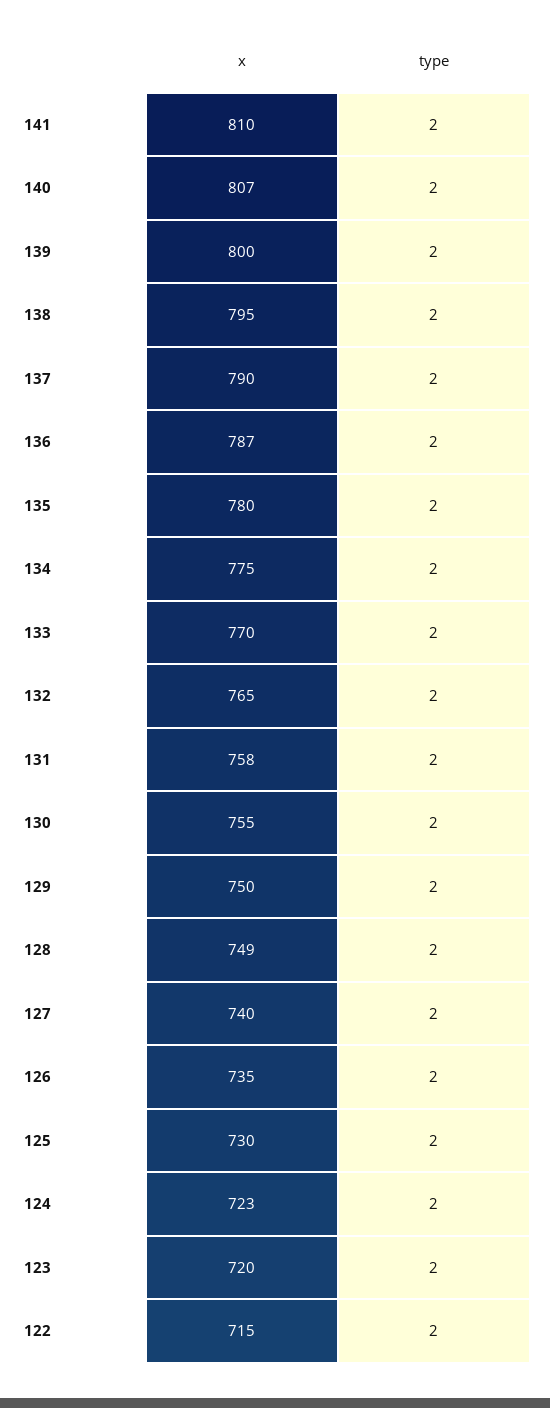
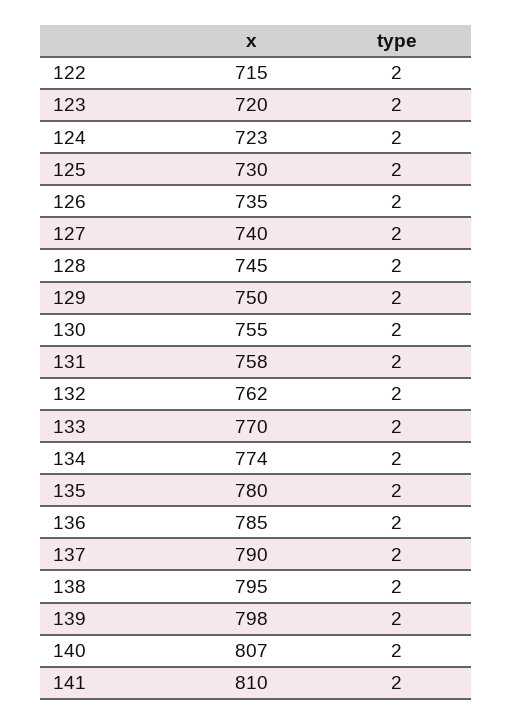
x, 139: 800 -> 798
x, 136: 787 -> 785
x, 134: 775 -> 774
x, 132: 765 -> 762
x, 128: 749 -> 745

